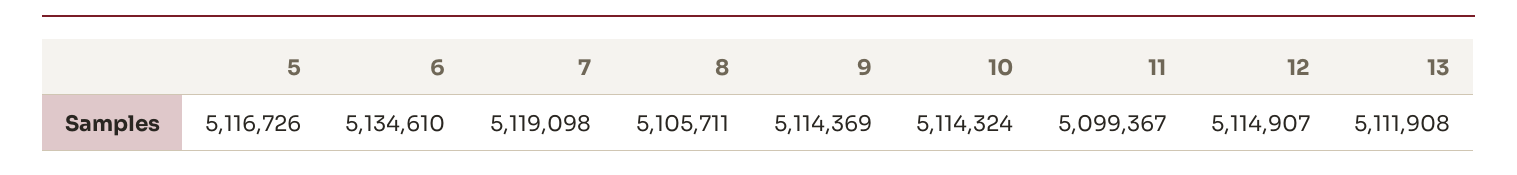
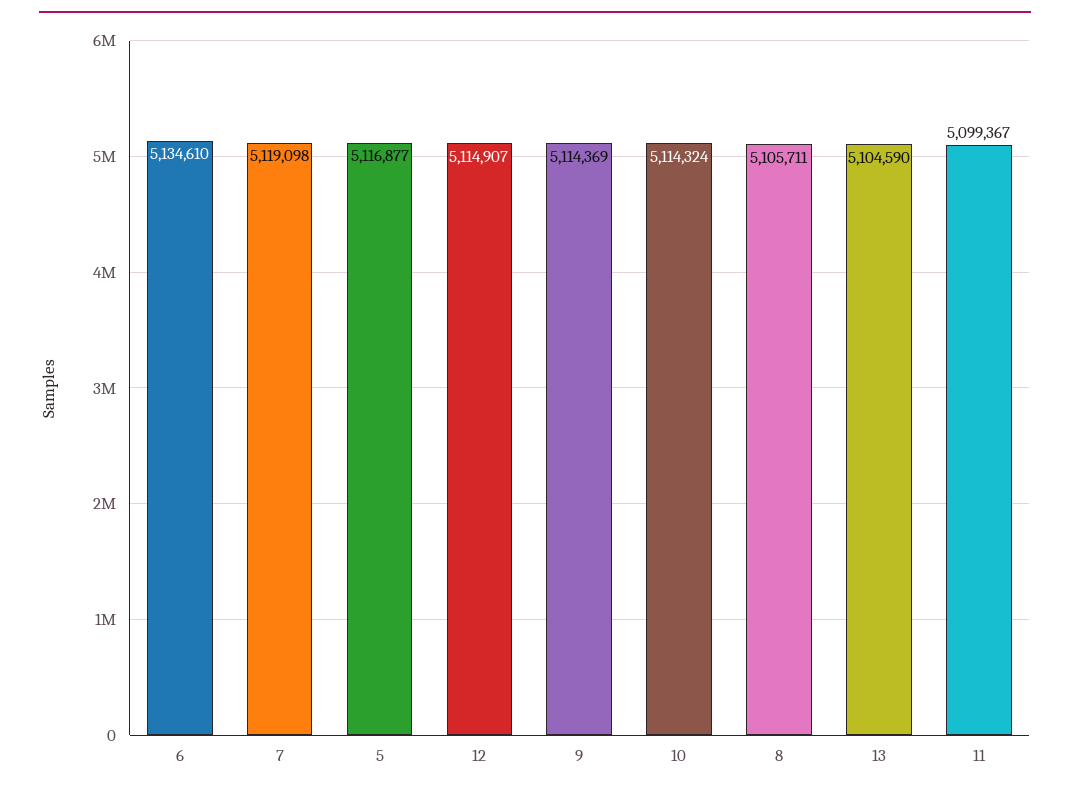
5: 5116726 -> 5116877
13: 5111908 -> 5104590

